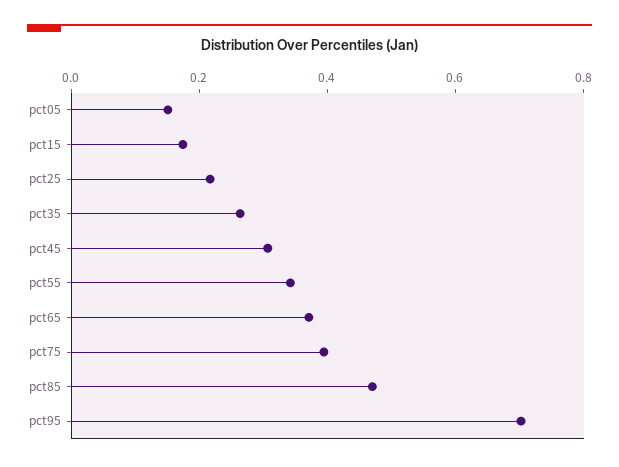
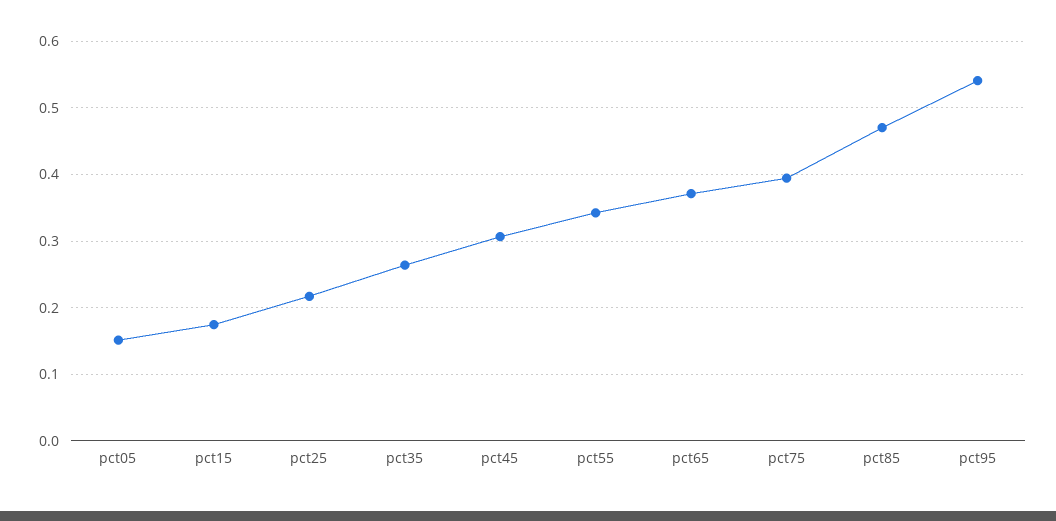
pct95: 0.7 -> 0.54

